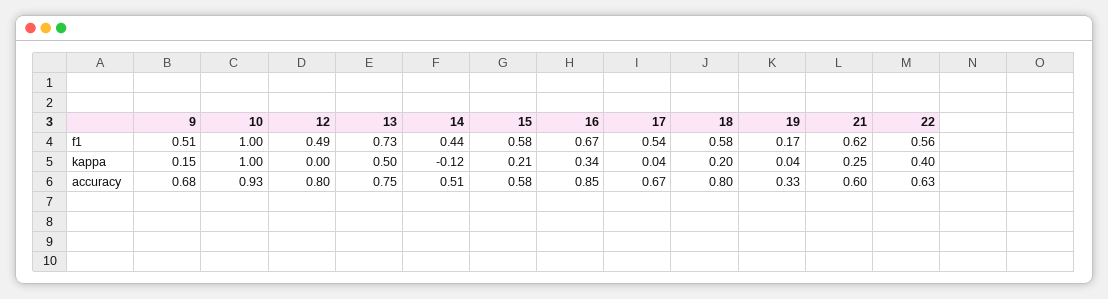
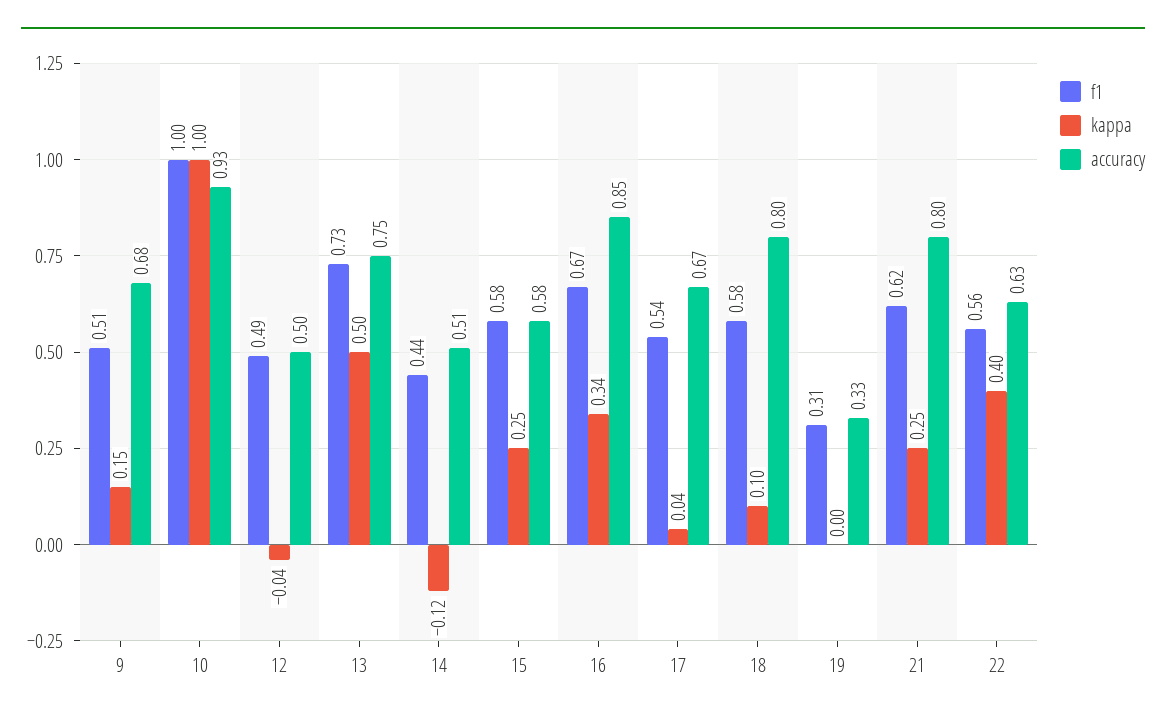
f1, 19: 0.17 -> 0.31
kappa, 12: 0 -> -0.04
kappa, 15: 0.21 -> 0.25
kappa, 18: 0.2 -> 0.1
kappa, 19: 0.04 -> 0
accuracy, 12: 0.8 -> 0.5
accuracy, 21: 0.6 -> 0.8

